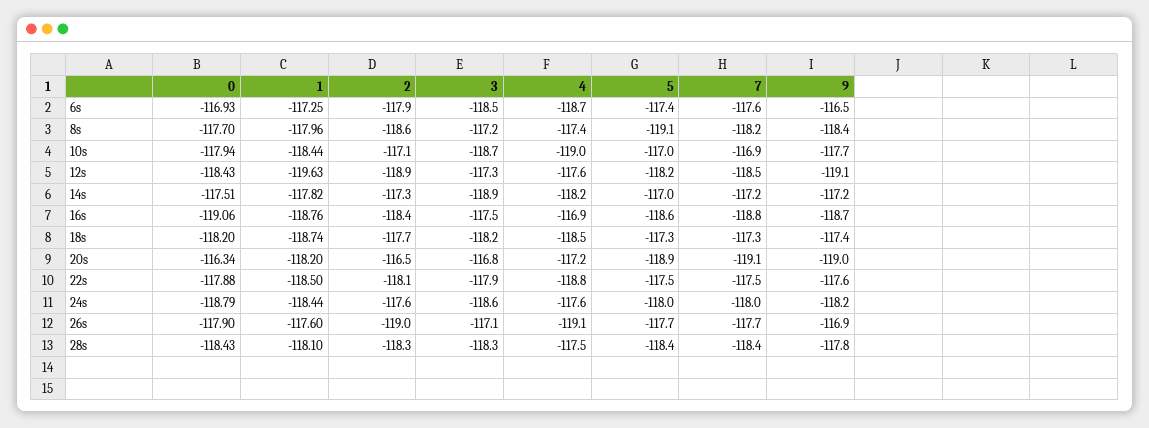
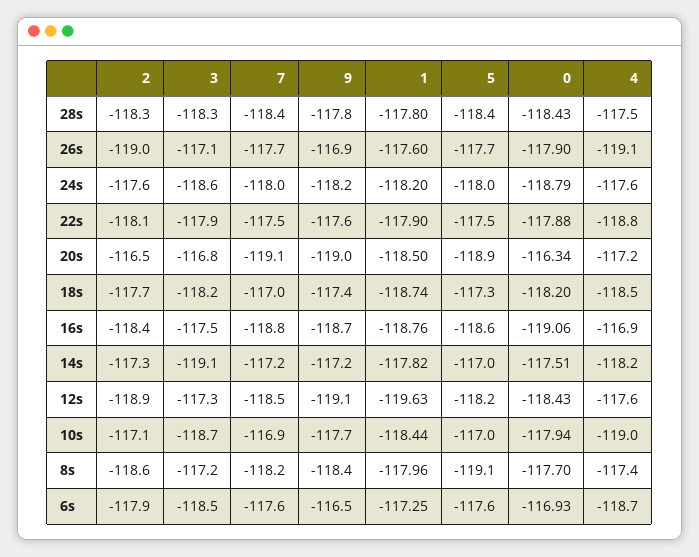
5, 6s: -117.4 -> -117.6
3, 14s: -118.9 -> -119.1
7, 18s: -117.3 -> -117
1, 20s: -118.2 -> -118.5
1, 22s: -118.5 -> -117.9
1, 24s: -118.44 -> -118.2
1, 28s: -118.1 -> -117.8

